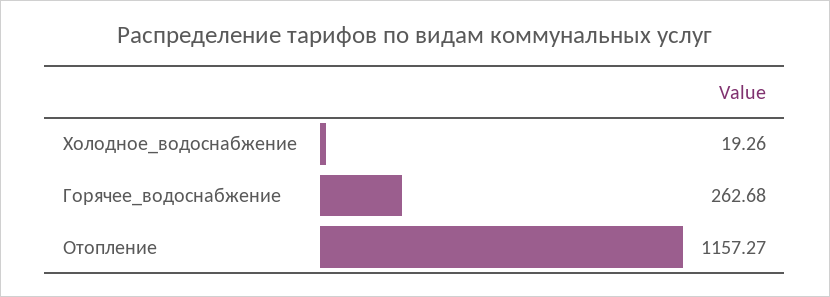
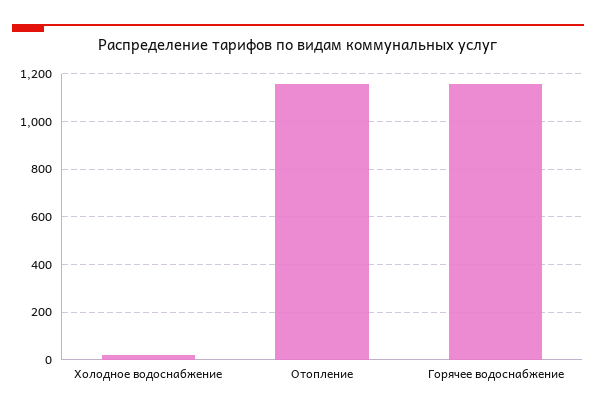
Горячее_водоснабжение: 262.68 -> 1150

